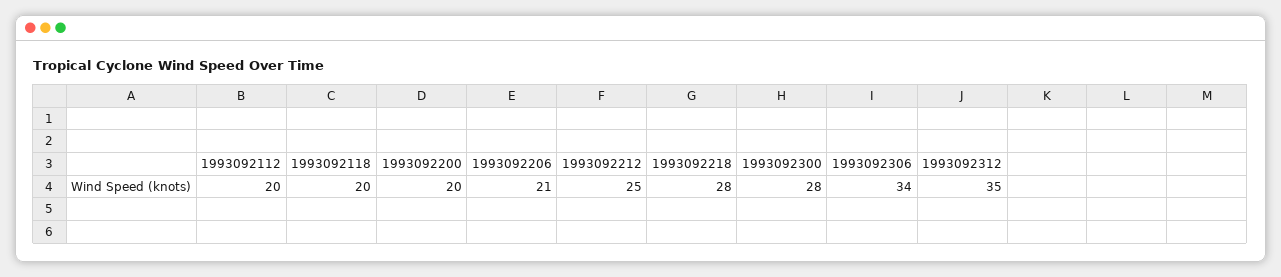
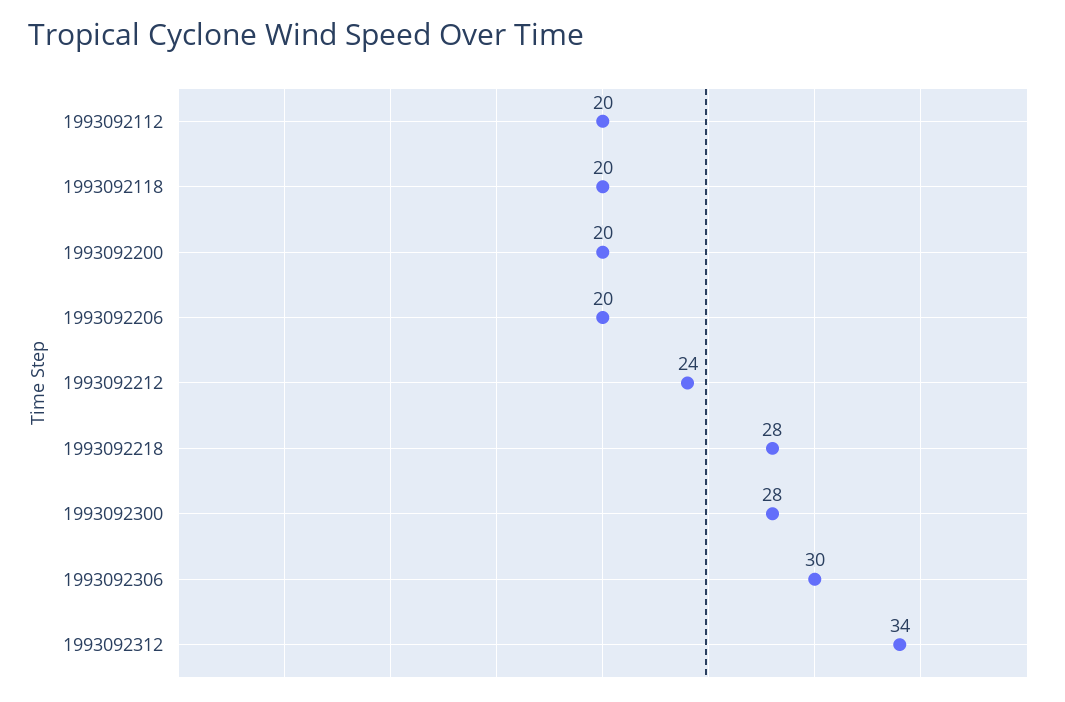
1993092206: 21 -> 20
1993092212: 25 -> 24
1993092306: 34 -> 30
1993092312: 35 -> 34

